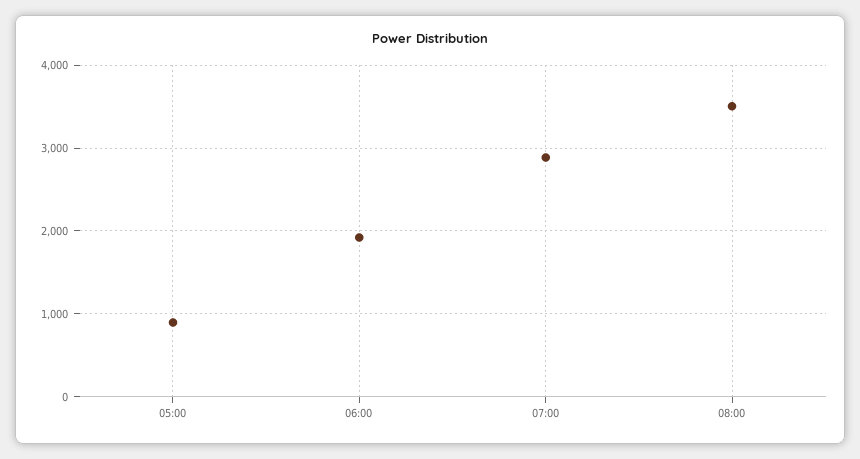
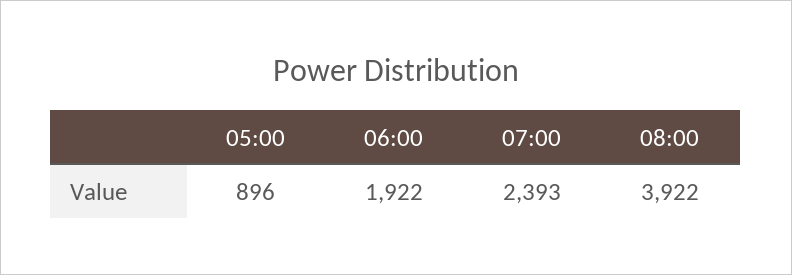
07:00: 2900 -> 2393
08:00: 3500 -> 3922

